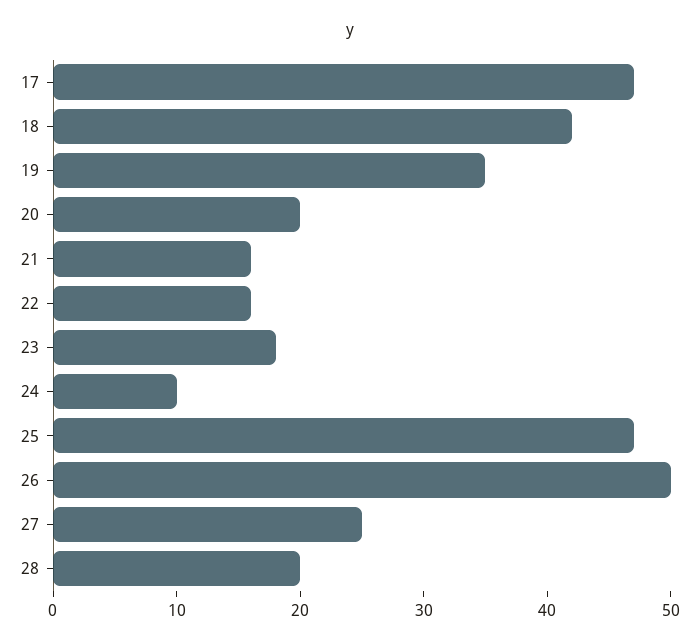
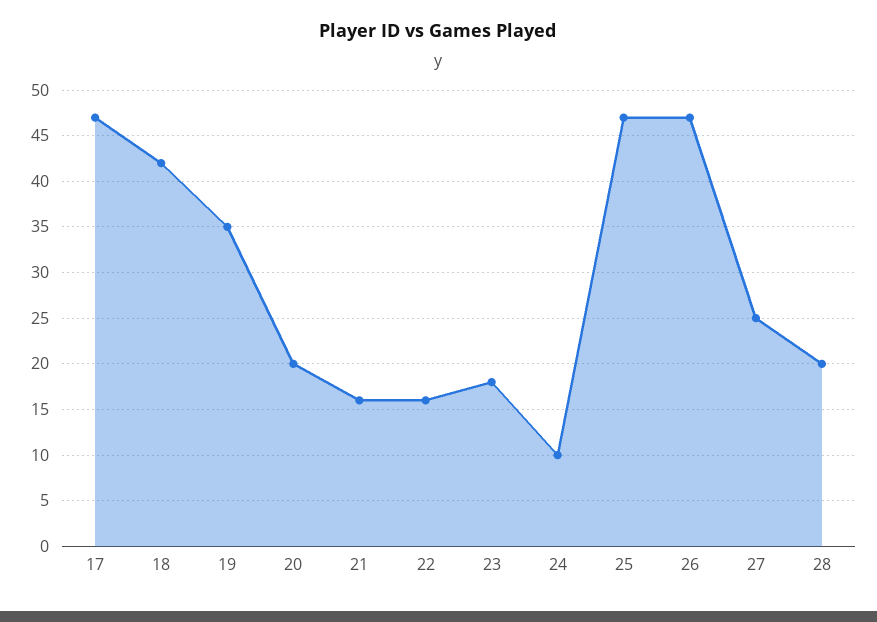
26: 50 -> 47

